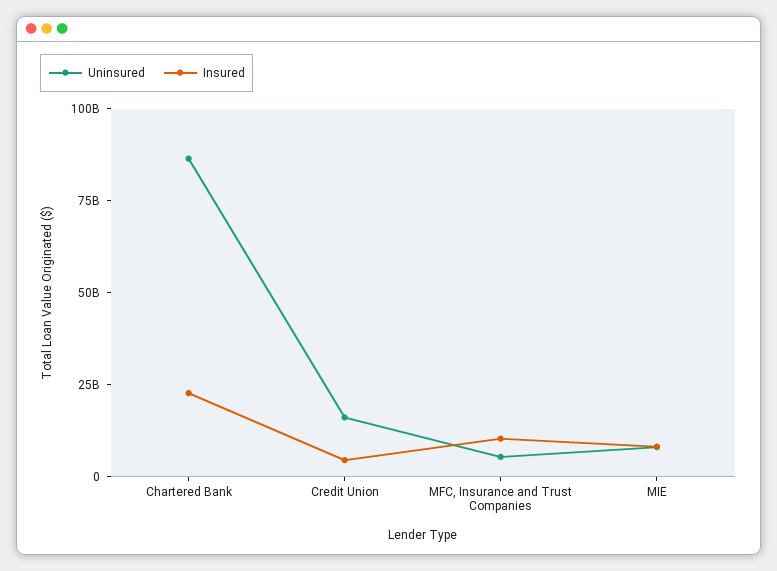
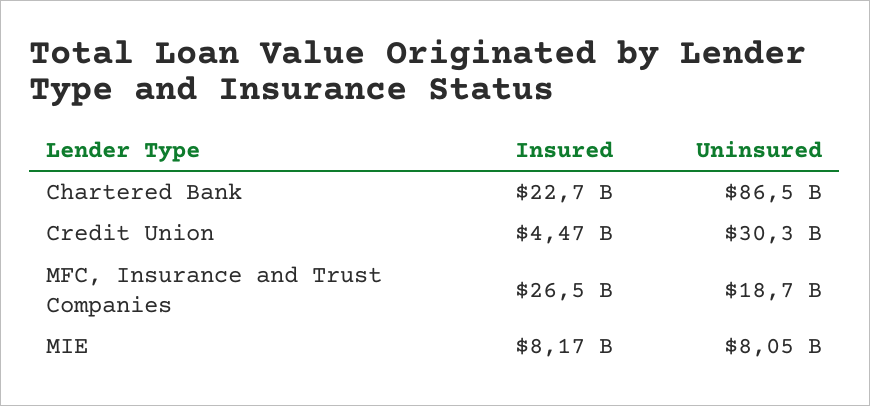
Uninsured, Credit Union: 15000000000 -> 30300000000
Uninsured, MFC, Insurance and Trust Companies: 5000000000 -> 18700000000
Insured, MFC, Insurance and Trust Companies: 10000000000 -> 26500000000

